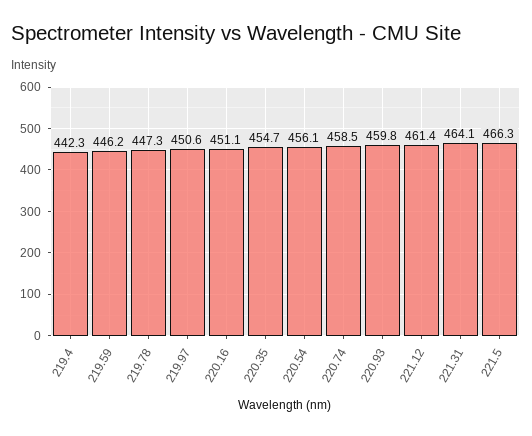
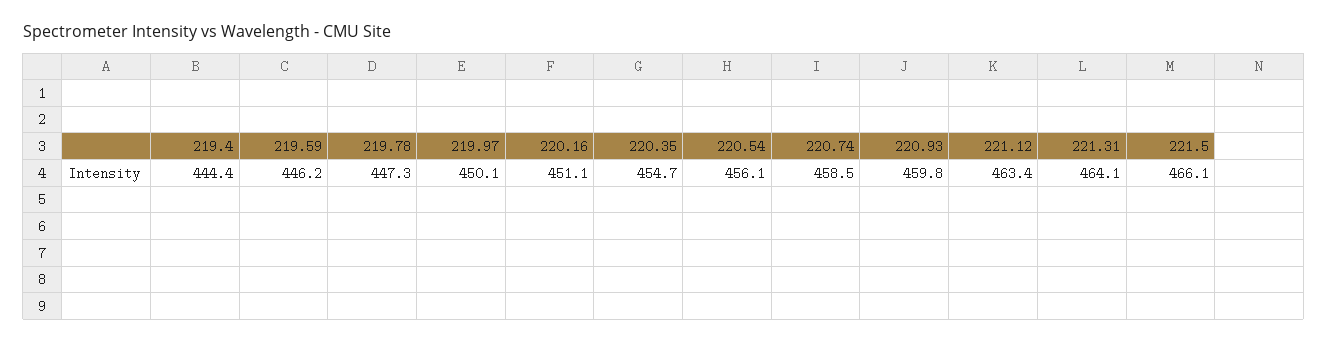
219.4: 442.3 -> 444.4
219.97: 450.6 -> 450.1
221.12: 461.4 -> 463.4
221.5: 466.3 -> 466.1

